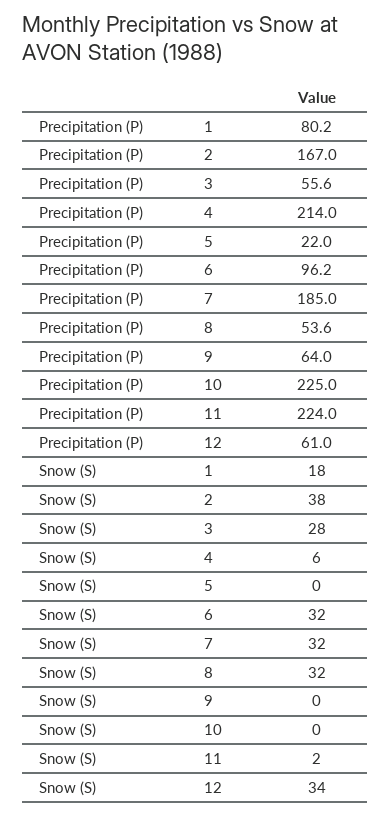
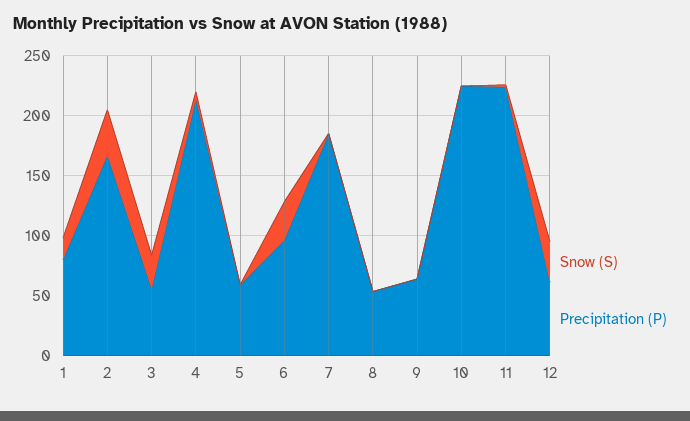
Precipitation (P), 5: 22 -> 60
Snow (S), 7: 32 -> 0
Snow (S), 8: 32 -> 0

